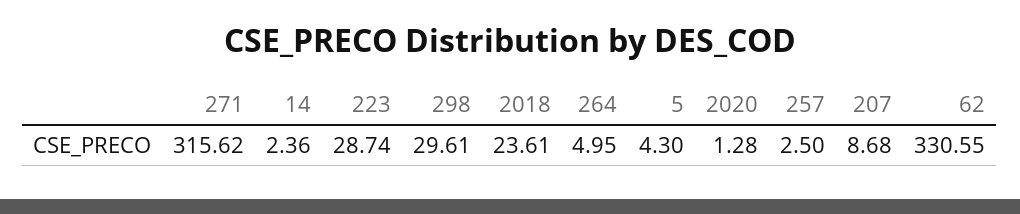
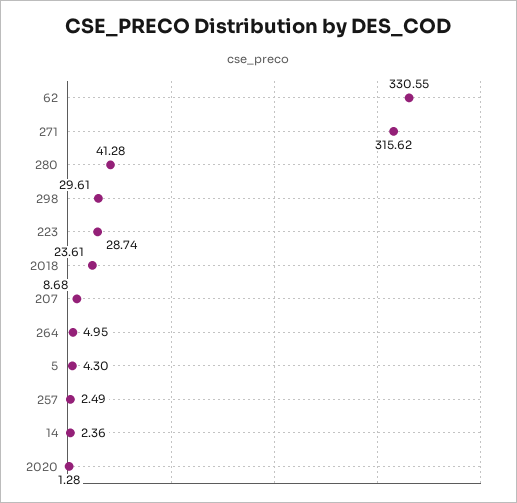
257: 2.5 -> 2.49
280: none -> 41.28

